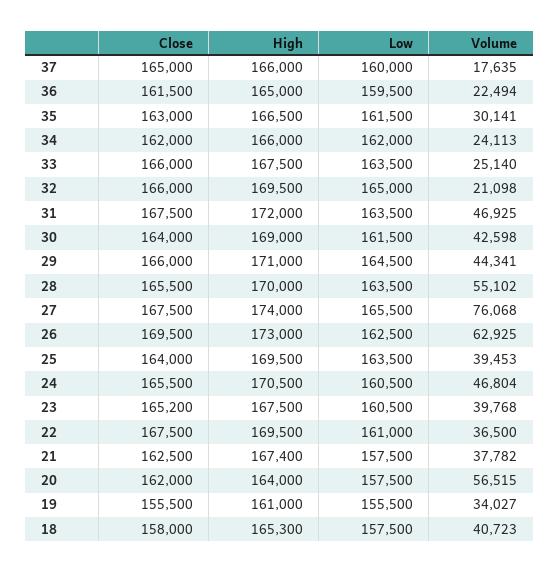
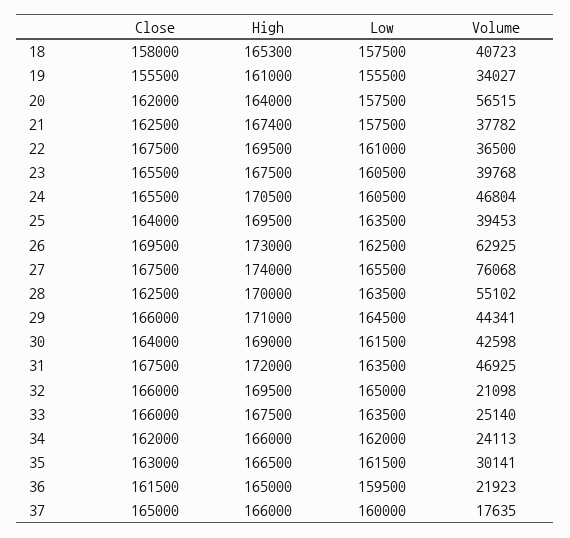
Volume, 36: 22494 -> 21923
Close, 28: 165500 -> 162500
Close, 23: 165200 -> 165500

